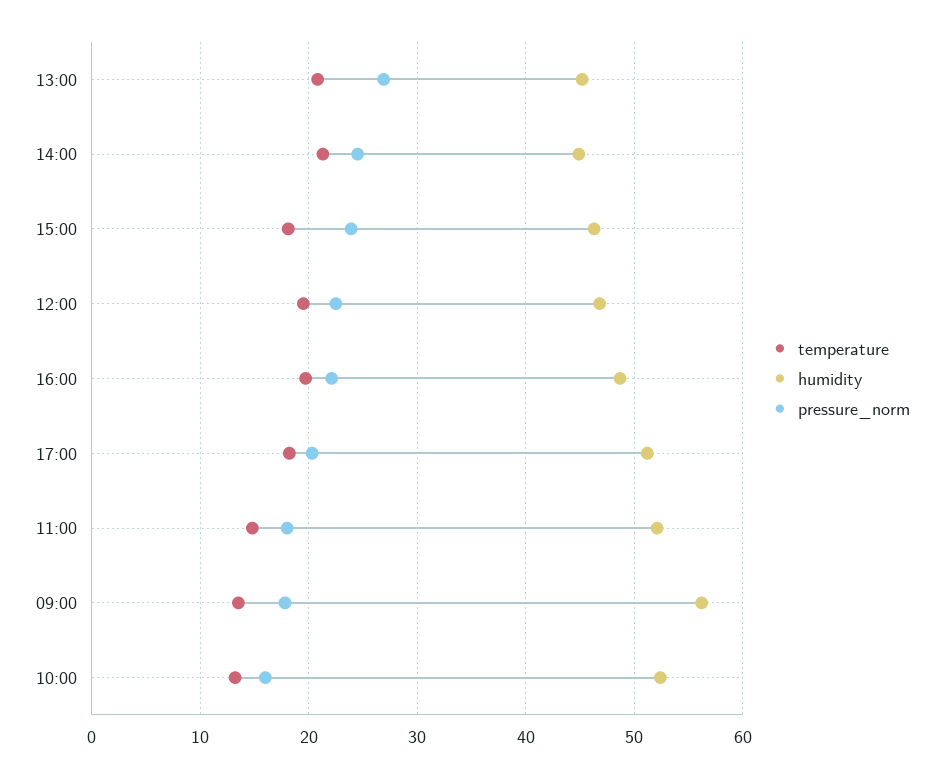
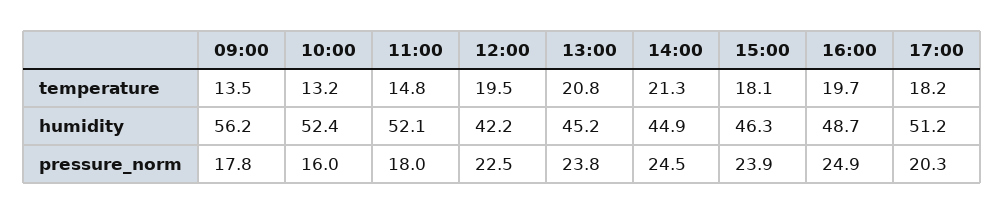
pressure_norm, 13:00: 27 -> 23.8
humidity, 12:00: 47 -> 42.2
pressure_norm, 16:00: 22 -> 24.9

